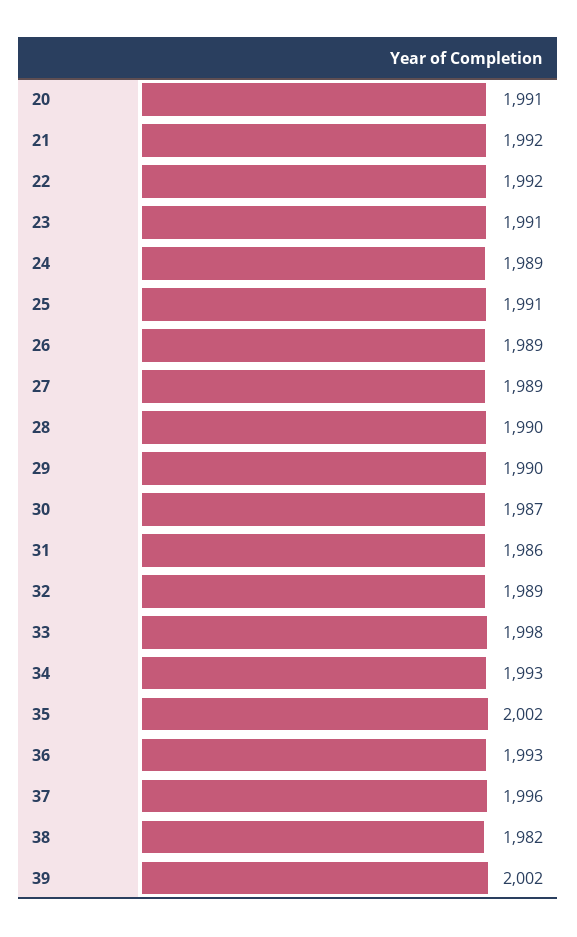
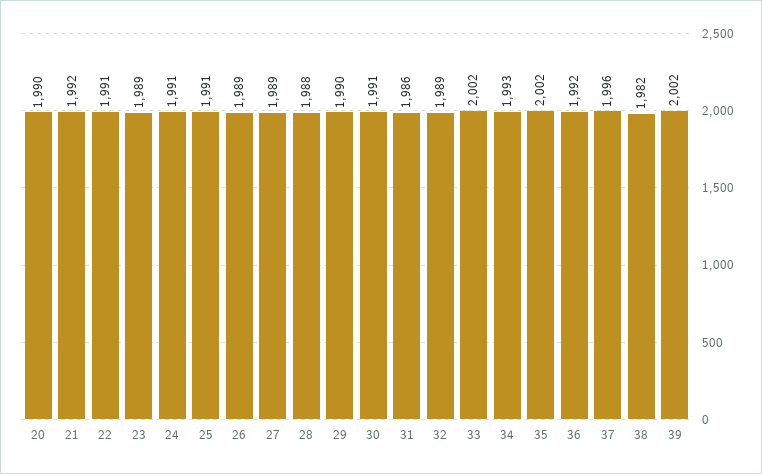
20: 1991 -> 1990
22: 1992 -> 1991
23: 1991 -> 1989
24: 1989 -> 1991
28: 1990 -> 1988
30: 1987 -> 1991
33: 1998 -> 2002
36: 1993 -> 1992

